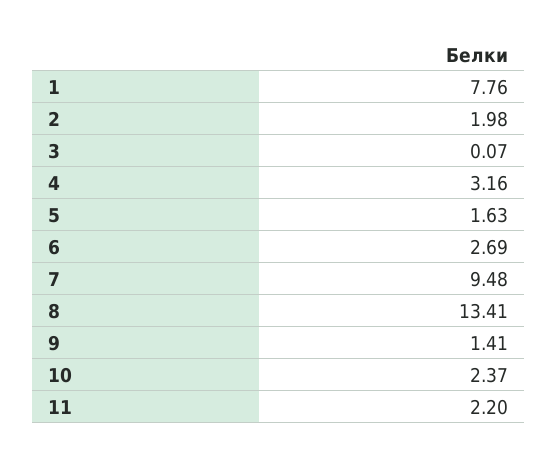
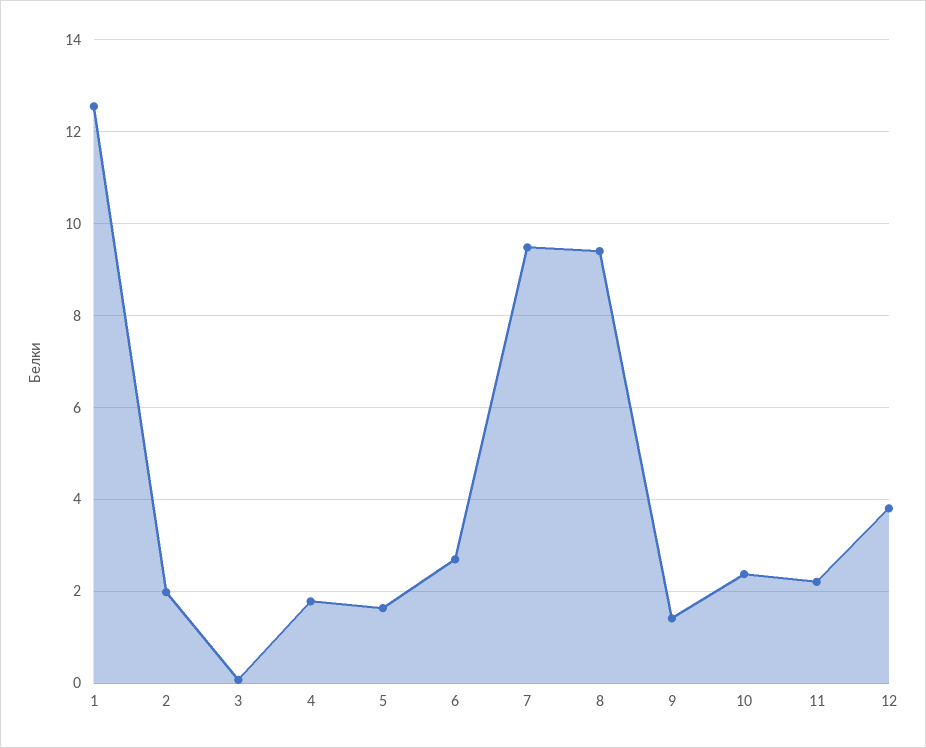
1: 7.76 -> 12.6
4: 3.16 -> 1.8
8: 13.41 -> 9.4
12: none -> 3.8

